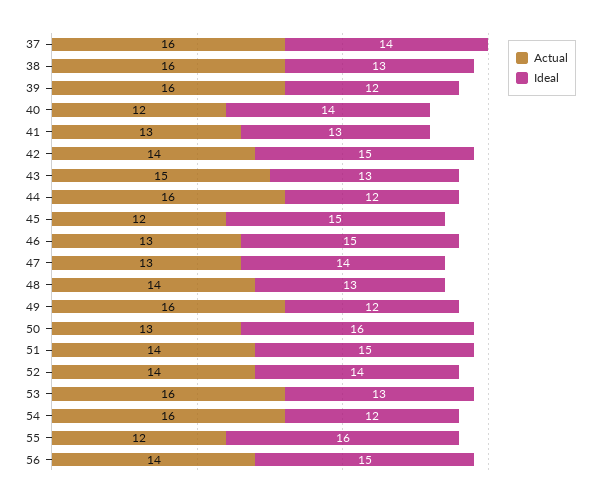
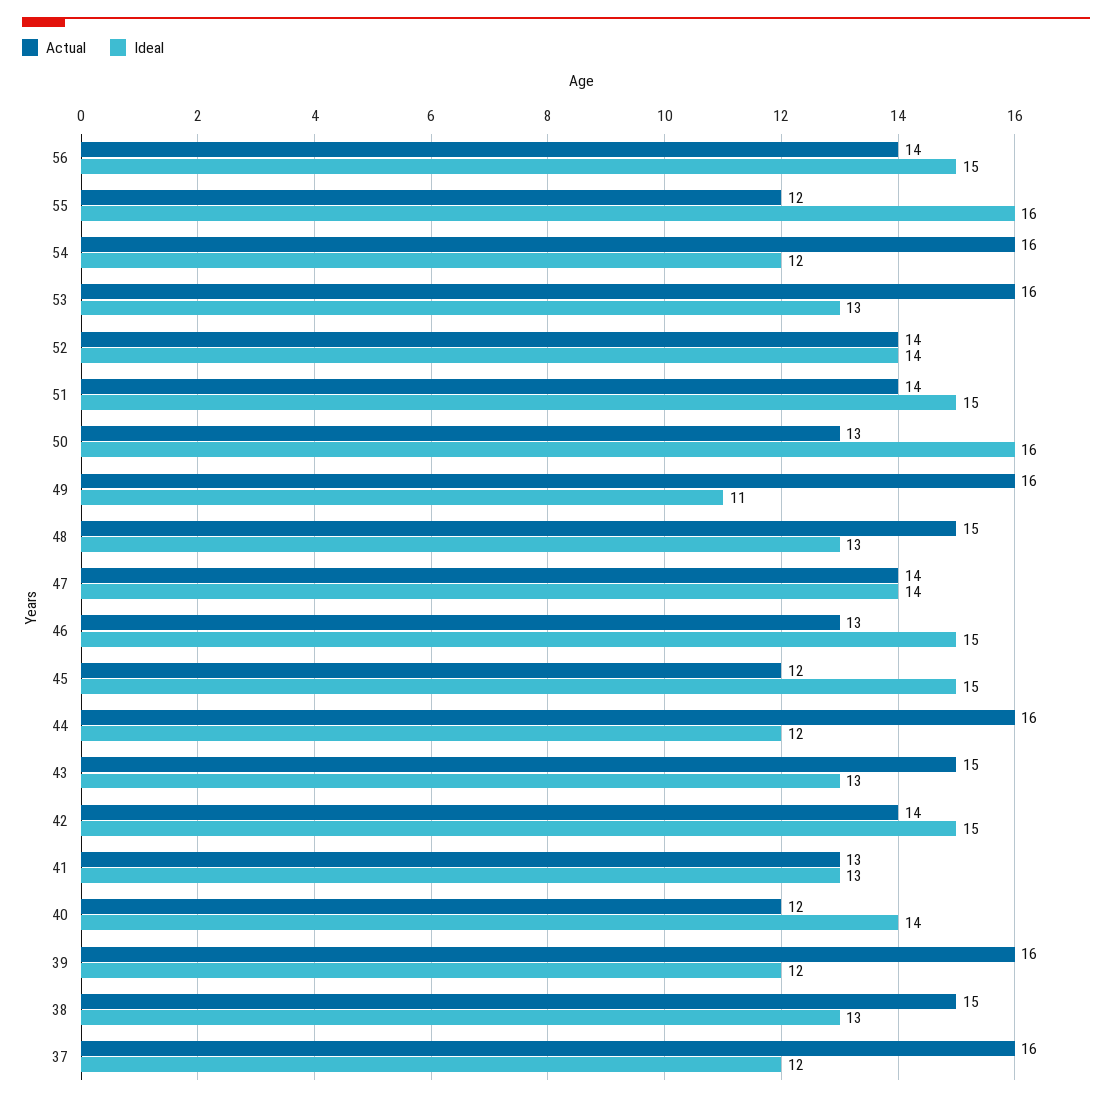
Ideal, 37: 14 -> 12
Actual, 38: 16 -> 15
Actual, 47: 13 -> 14
Actual, 48: 14 -> 15
Ideal, 49: 12 -> 11

